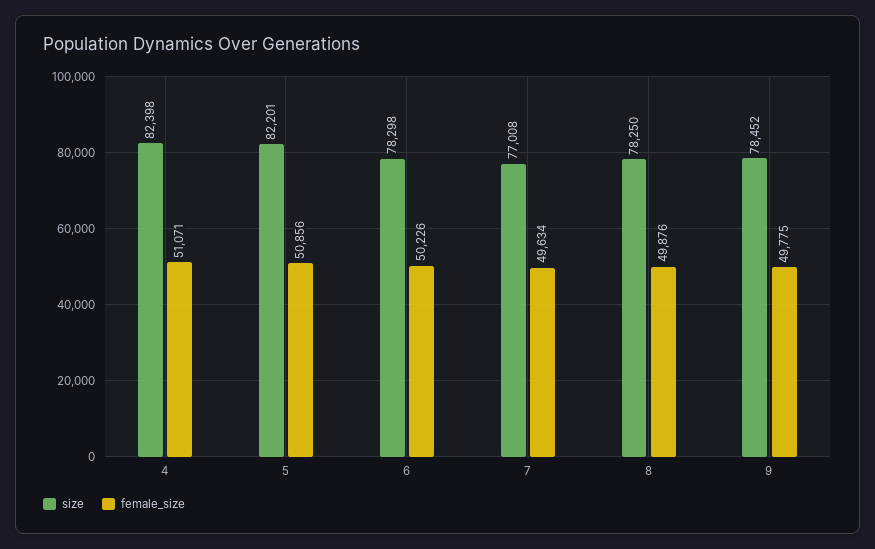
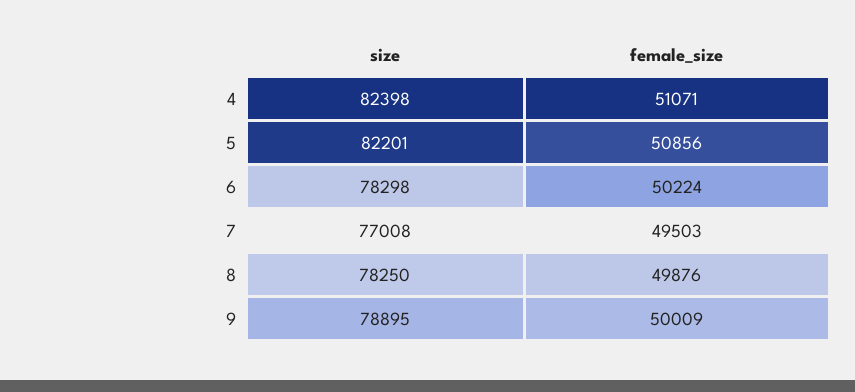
female_size, 6: 50226 -> 50224
female_size, 7: 49634 -> 49503
size, 9: 78452 -> 78895
female_size, 9: 49775 -> 50009

